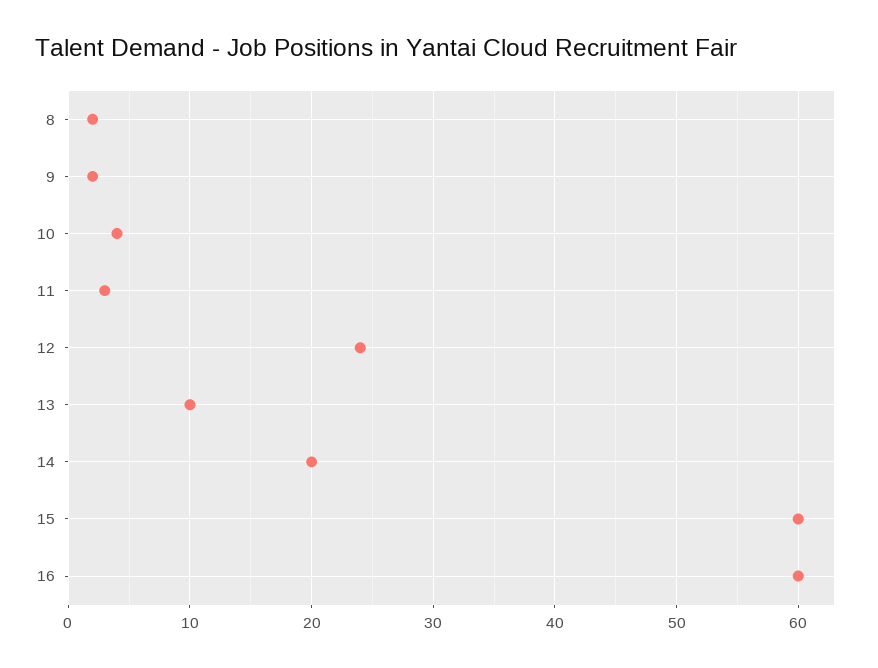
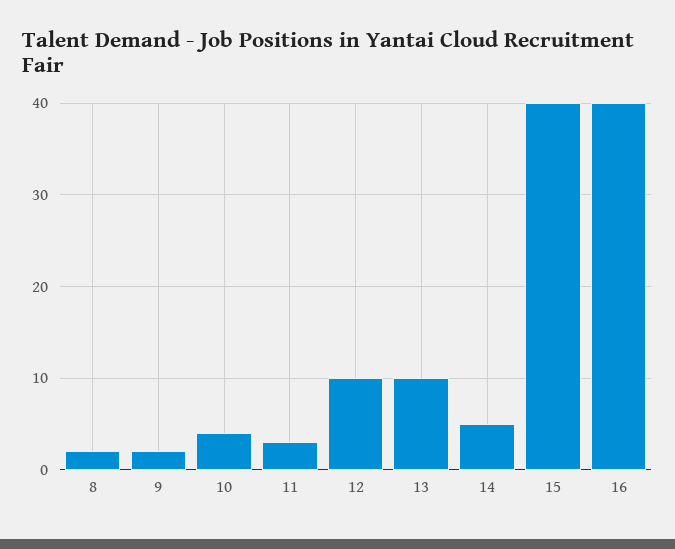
12: 24 -> 10
14: 20 -> 5
15: 60 -> 40
16: 60 -> 40

